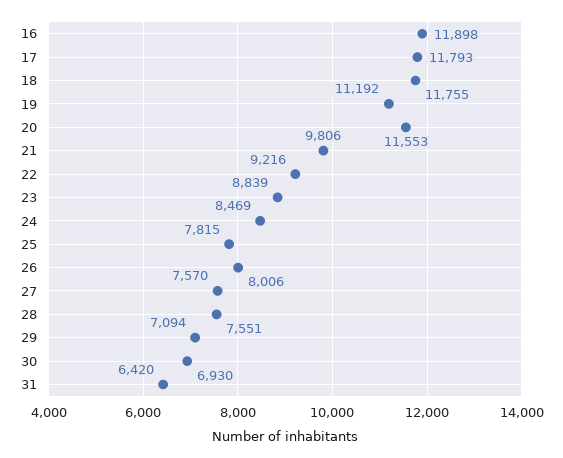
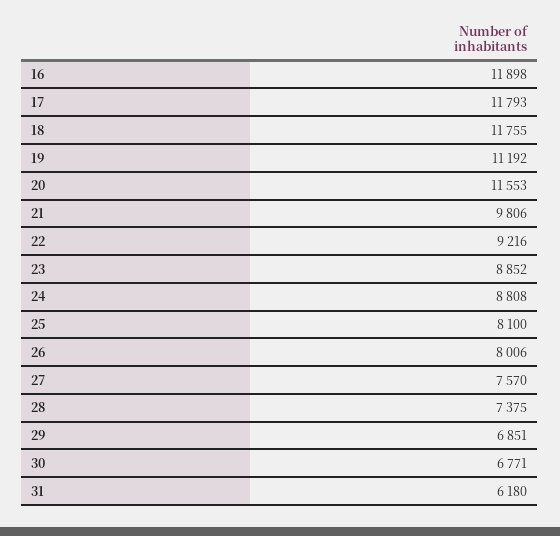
23: 8839 -> 8852
24: 8469 -> 8808
25: 7815 -> 8100
28: 7551 -> 7375
29: 7094 -> 6851
30: 6930 -> 6771
31: 6420 -> 6180

